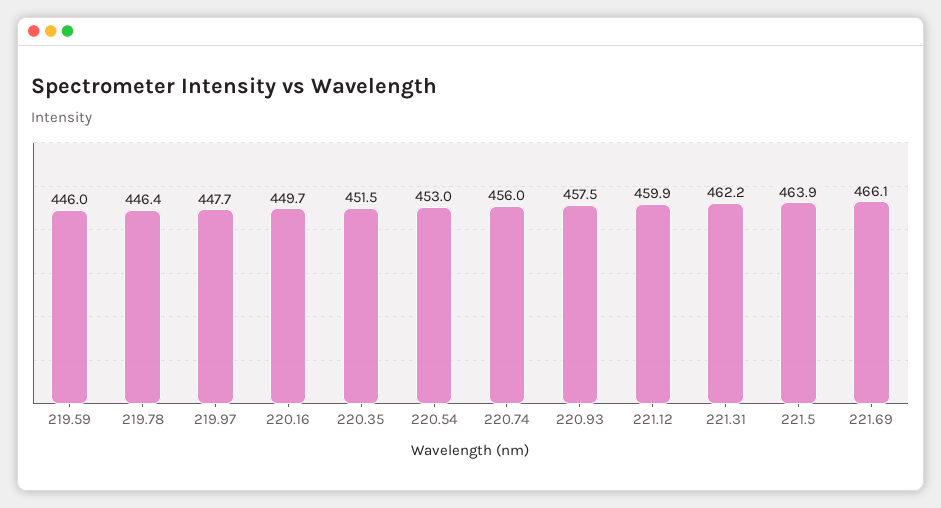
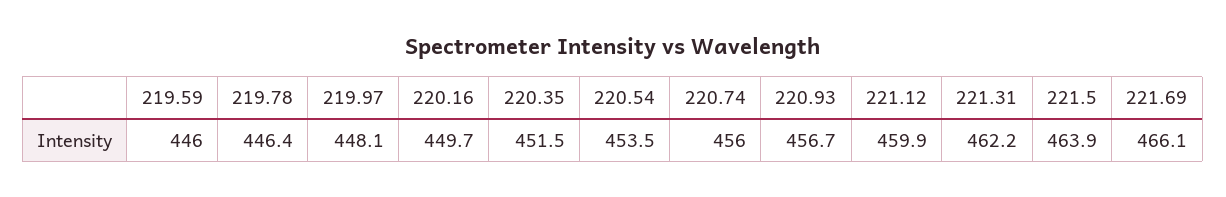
219.97: 447.7 -> 448.1
220.54: 453 -> 453.5
220.93: 457.5 -> 456.7

